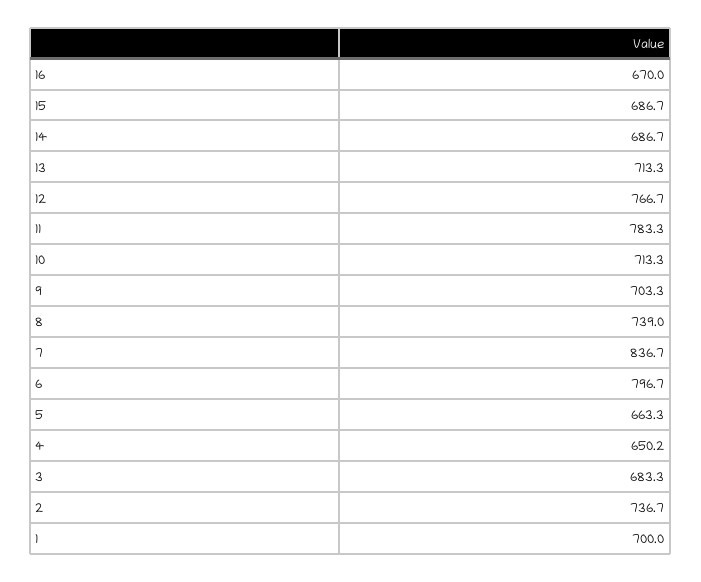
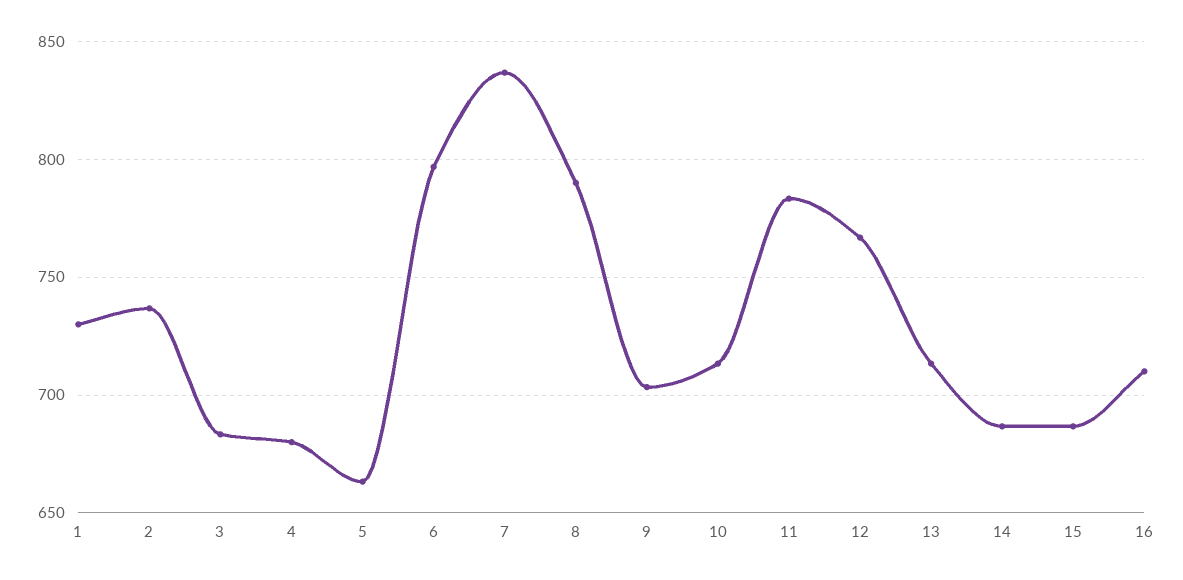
16: 670 -> 710
8: 739 -> 790
4: 650.2 -> 680
1: 700 -> 730

